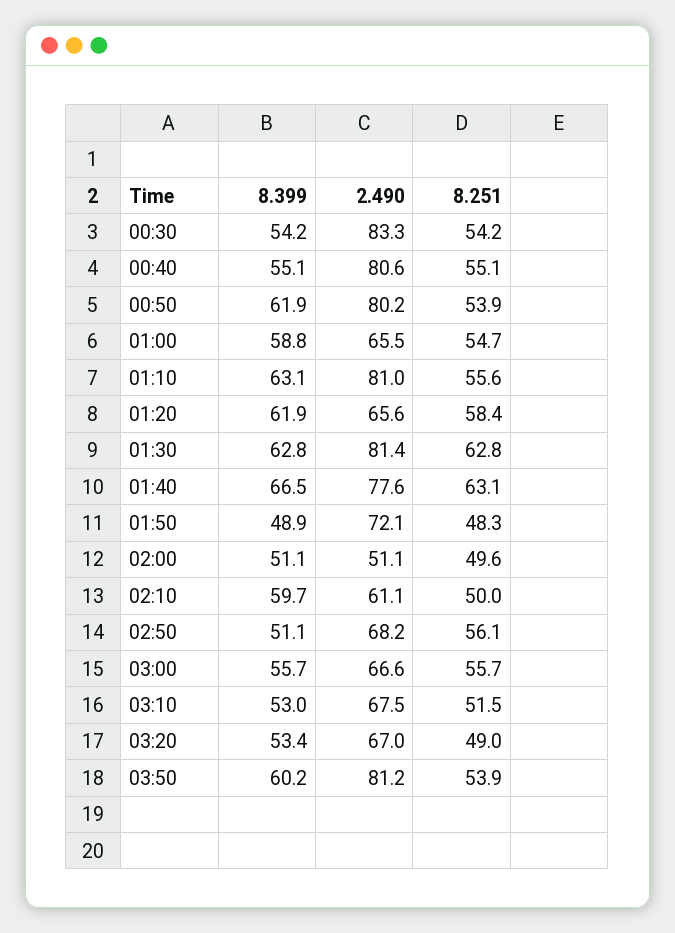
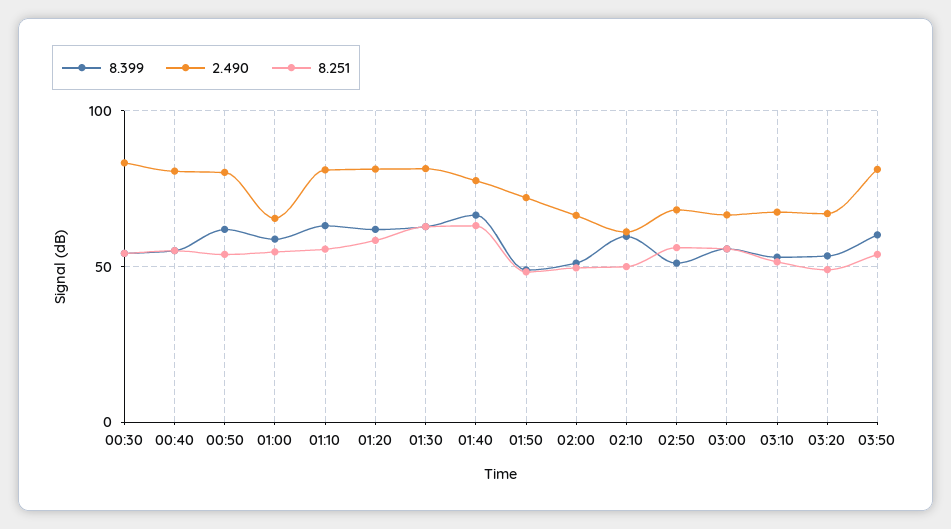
2.490, 01:20: 65.6 -> 80
2.490, 02:00: 51.1 -> 65

